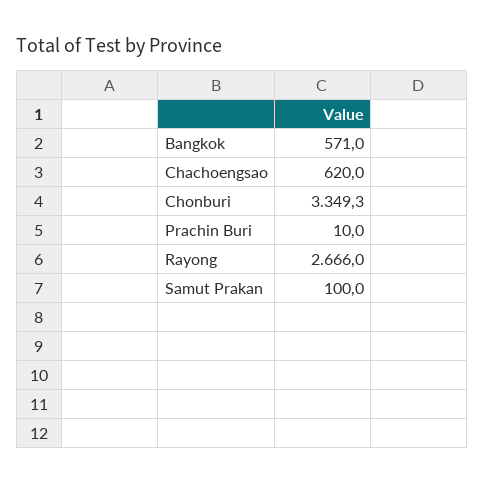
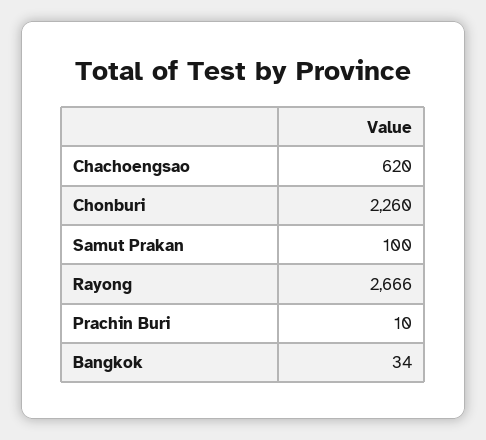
Bangkok: 571 -> 34
Chonburi: 3349.3 -> 2260

